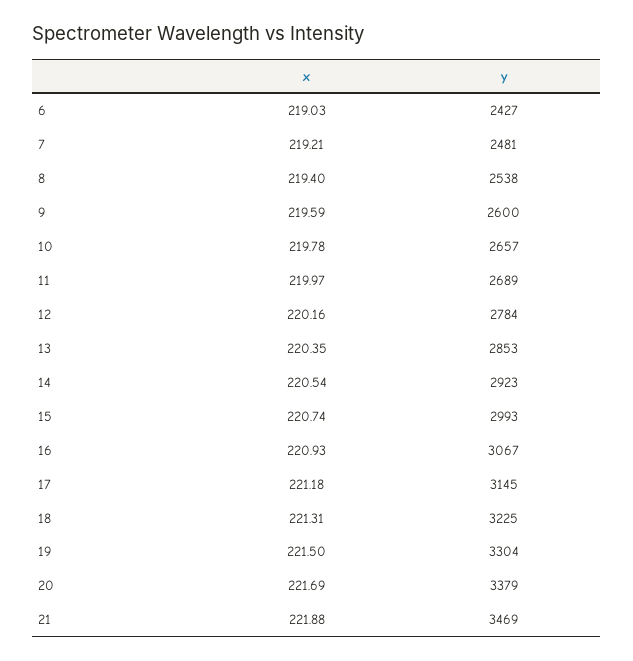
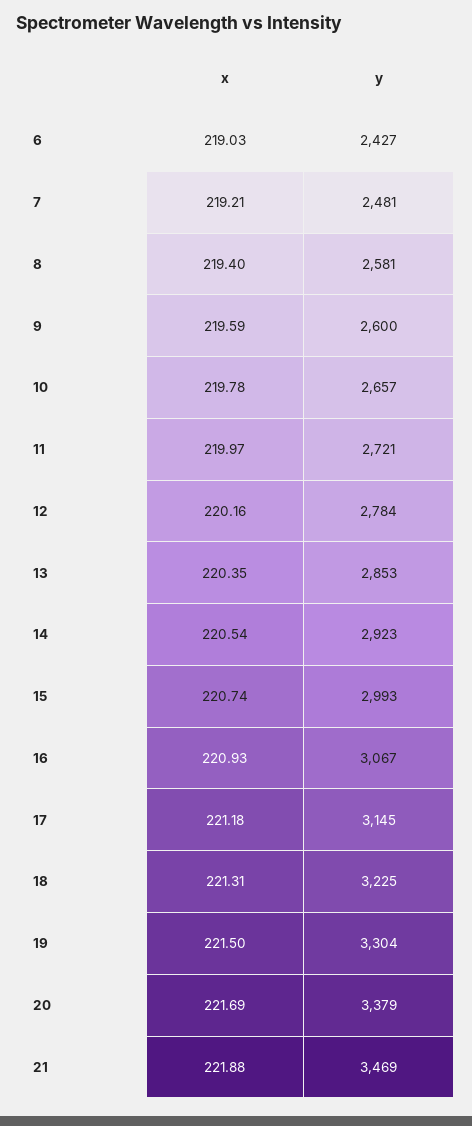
y, 8: 2538 -> 2581
y, 11: 2689 -> 2721

